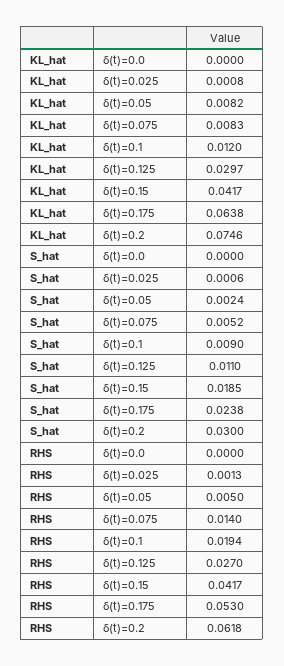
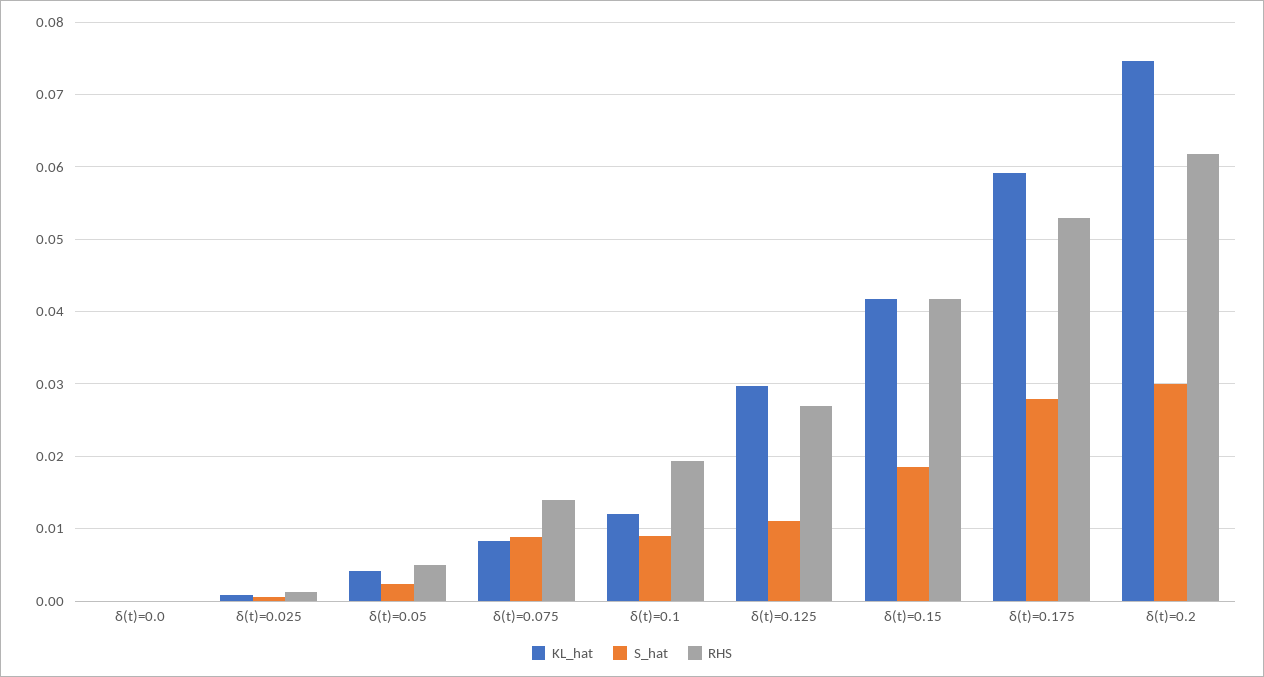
KL_hat, δ(t)=0.05: 0.0082 -> 0.004
KL_hat, δ(t)=0.175: 0.0638 -> 0.059
S_hat, δ(t)=0.075: 0.0052 -> 0.009
S_hat, δ(t)=0.175: 0.0238 -> 0.028

